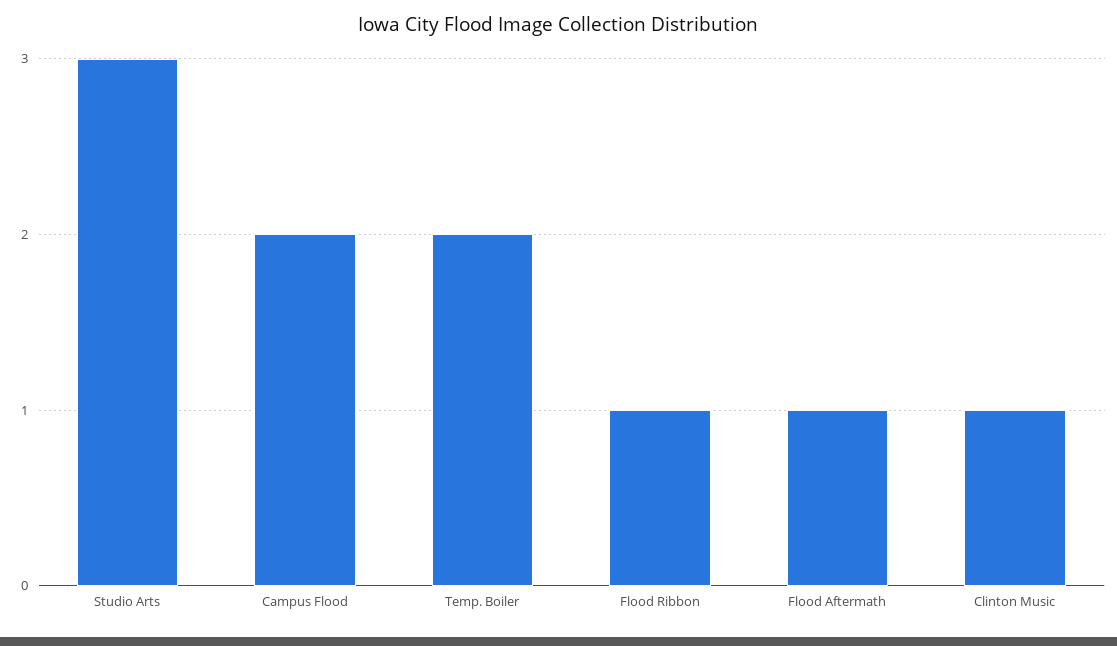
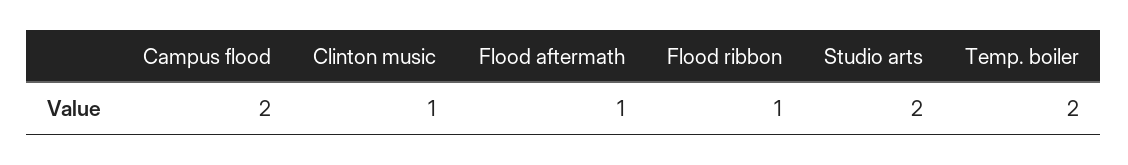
Studio Arts: 3 -> 2

